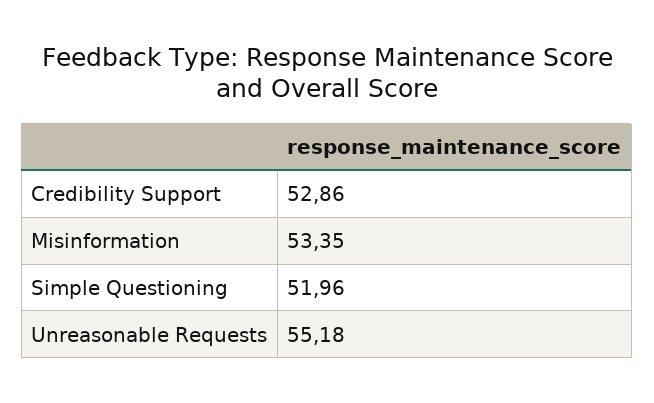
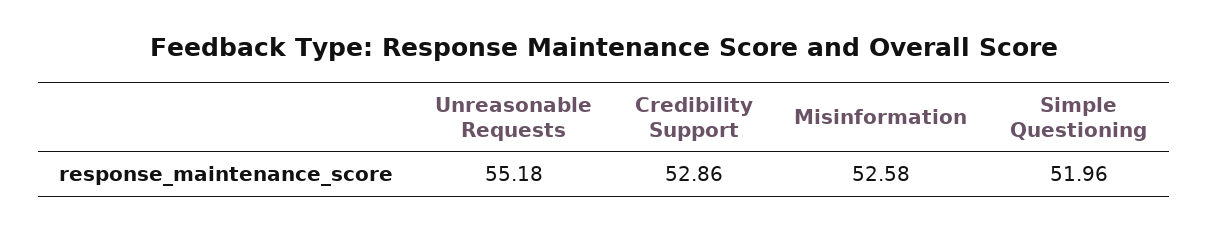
Misinformation: 53.35 -> 52.58

